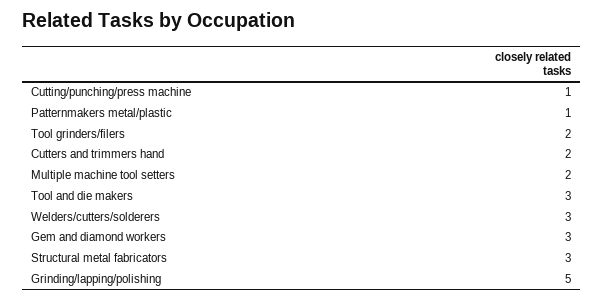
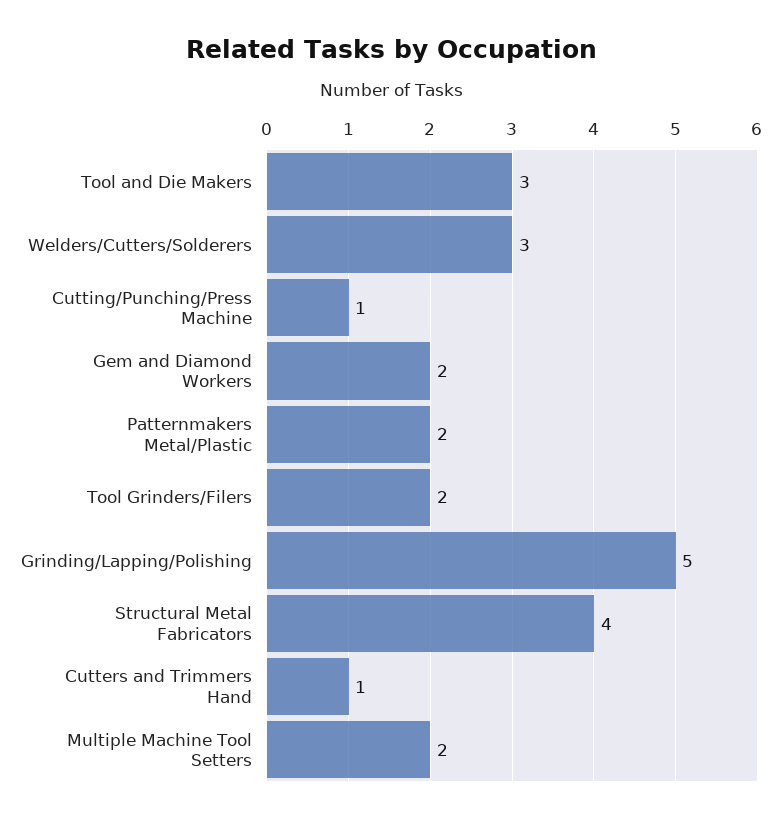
Patternmakers metal/plastic: 1 -> 2
Cutters and trimmers hand: 2 -> 1
Gem and diamond workers: 3 -> 2
Structural metal fabricators: 3 -> 4

